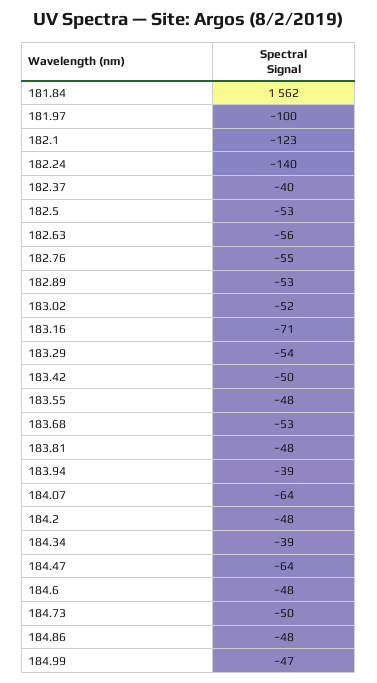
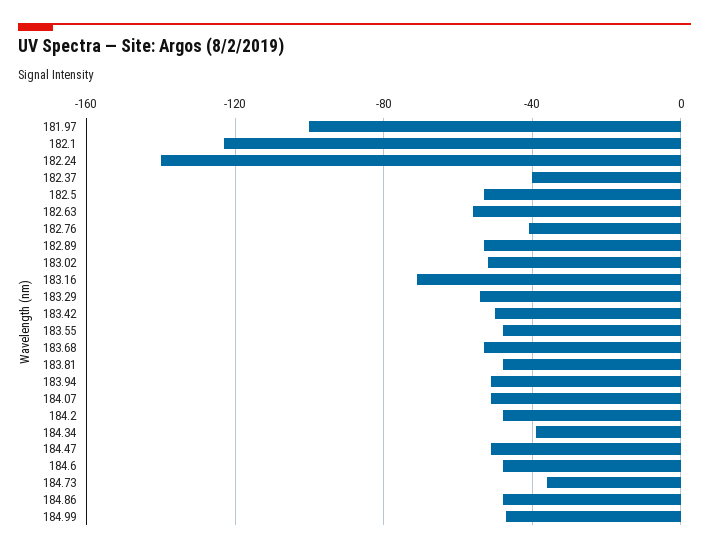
181.84: 1562 -> none
182.76: -55 -> -40
183.94: -39 -> -50
184.07: -64 -> -50
184.47: -64 -> -50
184.73: -50 -> -35

